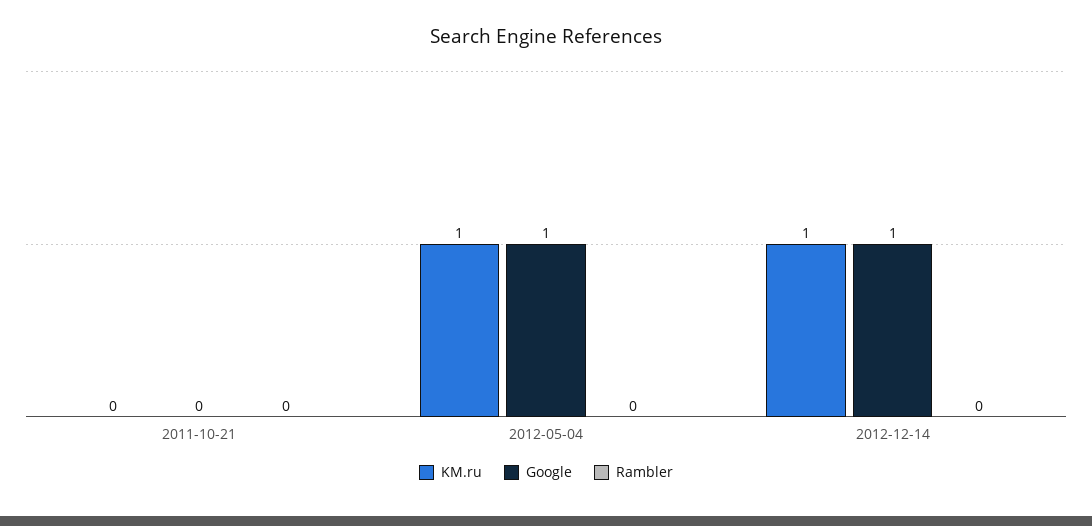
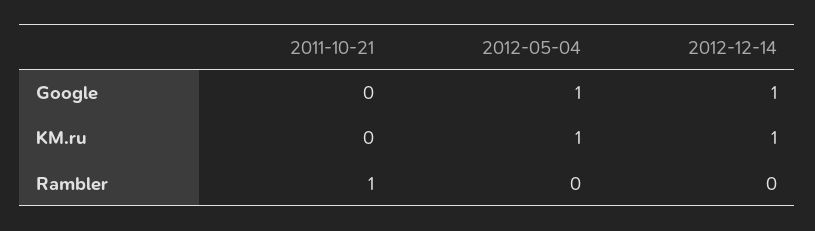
Rambler, 2011-10-21: 0 -> 1

